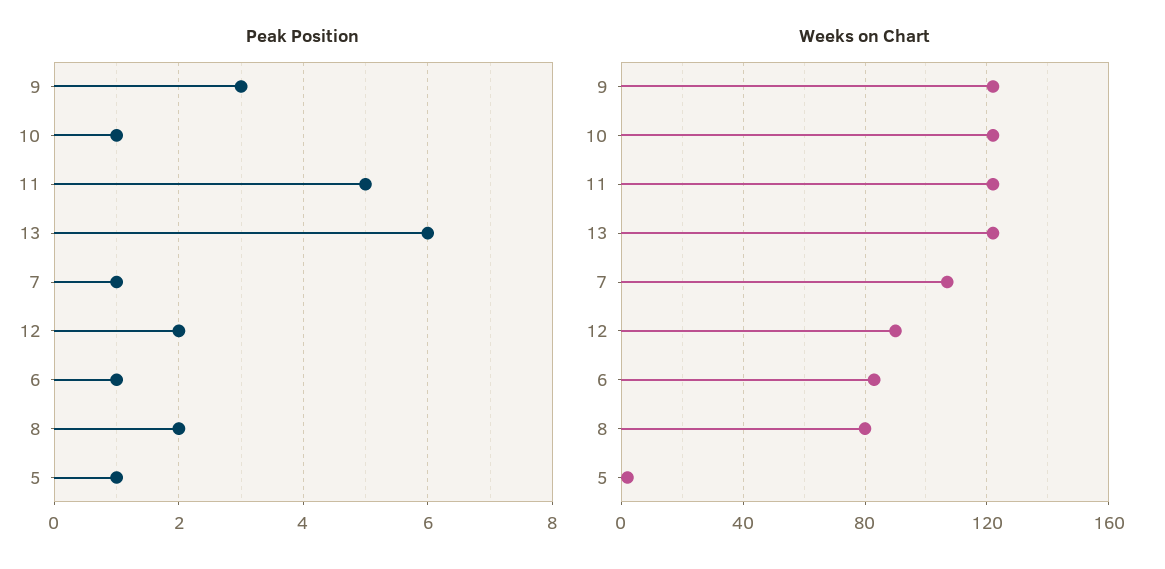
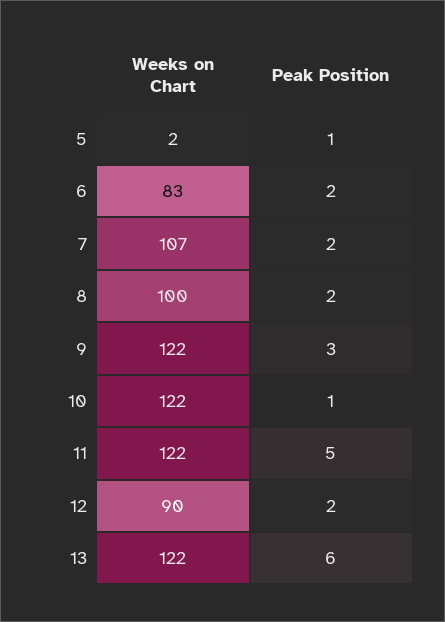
Peak Position, 7: 1 -> 2
Peak Position, 6: 1 -> 2
Weeks on Chart, 8: 80 -> 100

